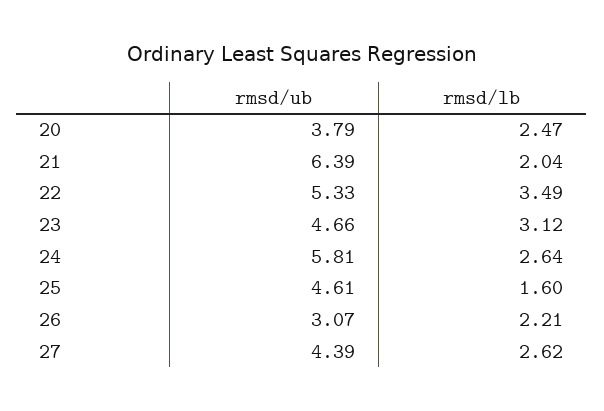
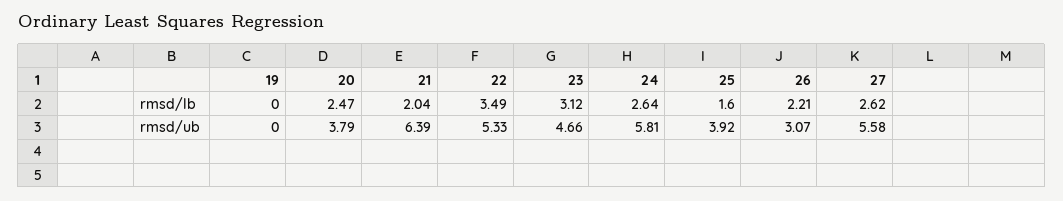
rmsd/ub, 25: 4.61 -> 3.92
rmsd/ub, 27: 4.39 -> 5.58
rmsd/lb, 19: none -> 0
rmsd/ub, 19: none -> 0

